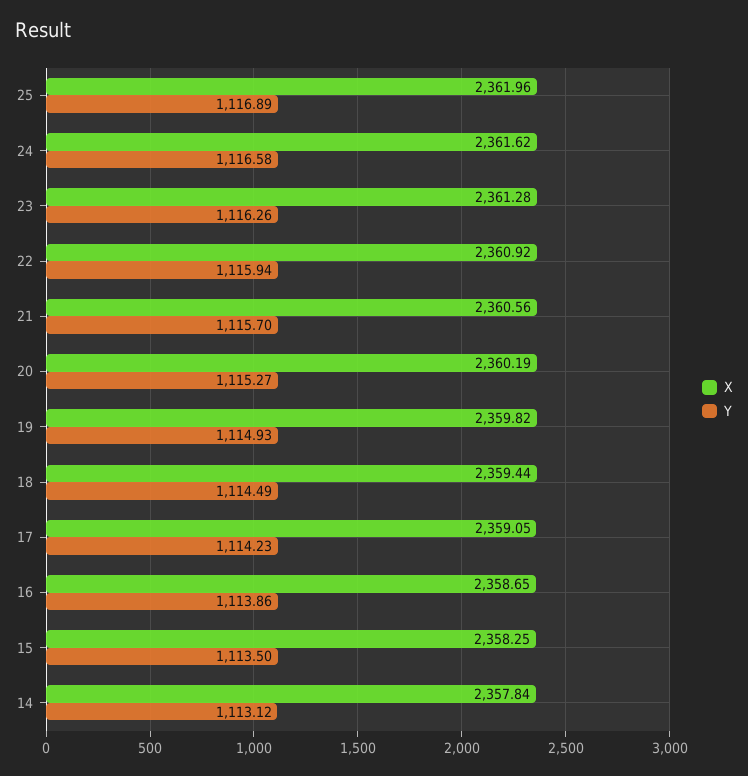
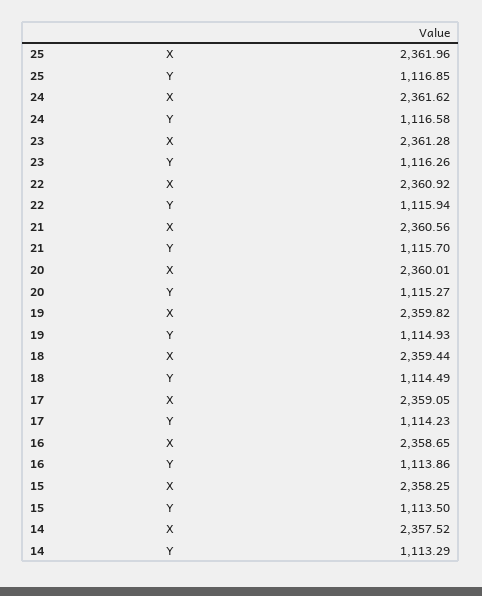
Y, 25: 1116.89 -> 1116.85
X, 20: 2360.19 -> 2360.01
X, 14: 2357.84 -> 2357.52
Y, 14: 1113.12 -> 1113.29

